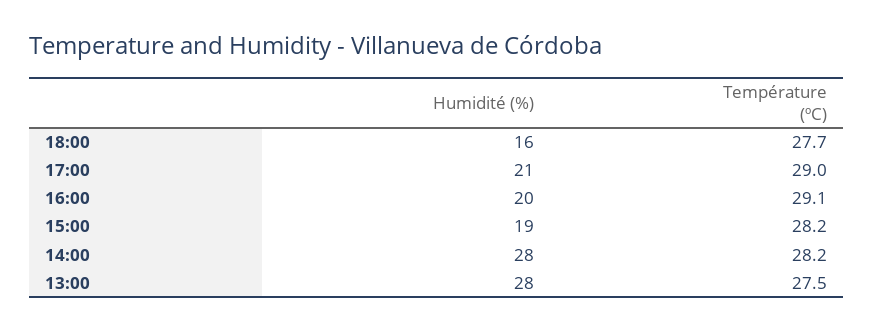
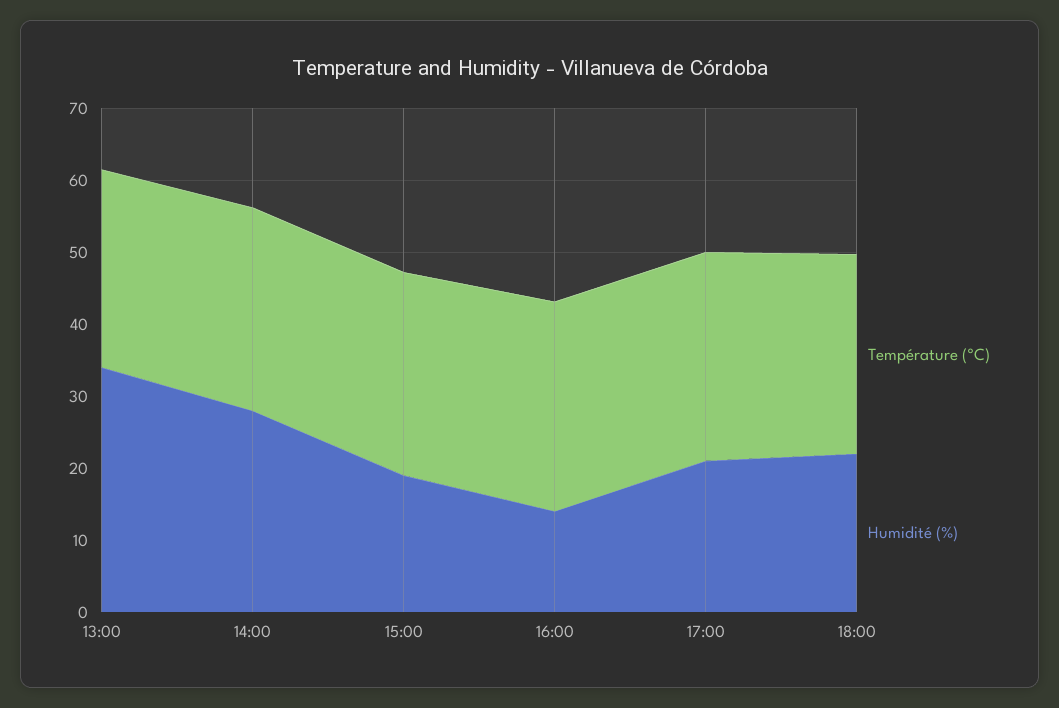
Humidité (%), 18:00: 16 -> 22
Humidité (%), 16:00: 20 -> 14
Humidité (%), 13:00: 28 -> 34

